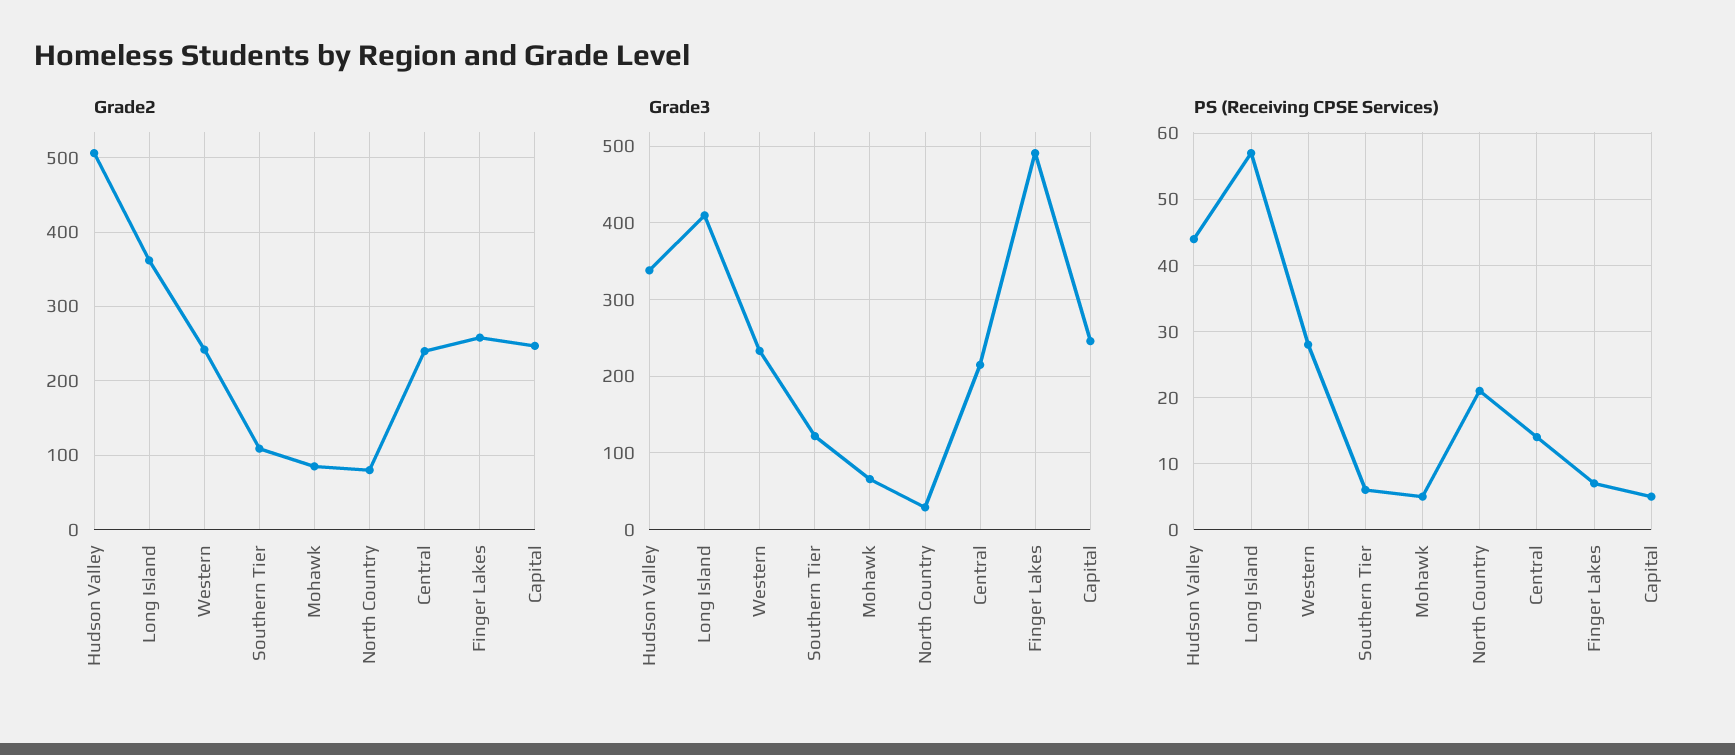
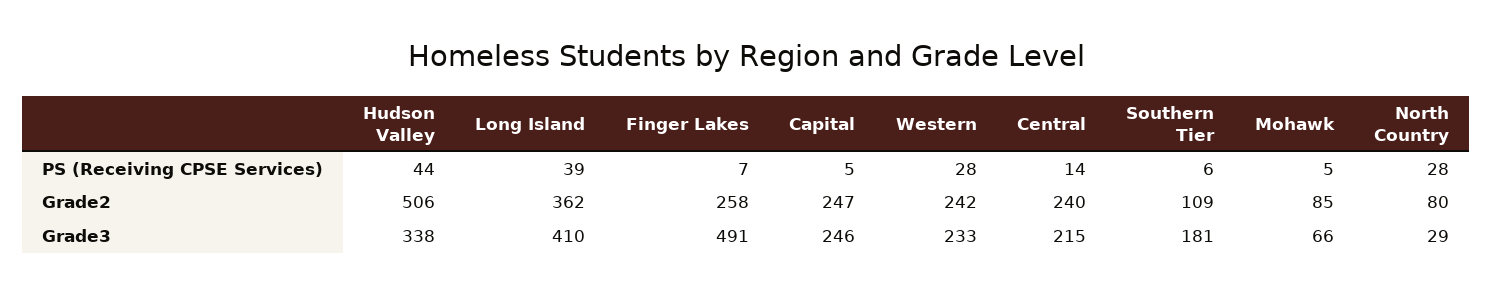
Grade3, Southern Tier: 120 -> 181
PS (Receiving CPSE Services), Long Island: 57 -> 39
PS (Receiving CPSE Services), North Country: 21 -> 28

